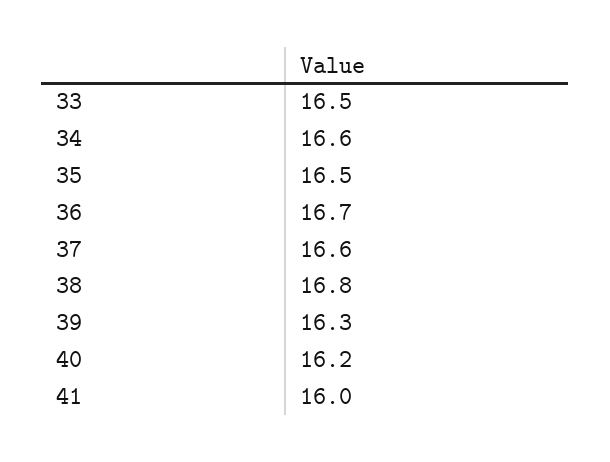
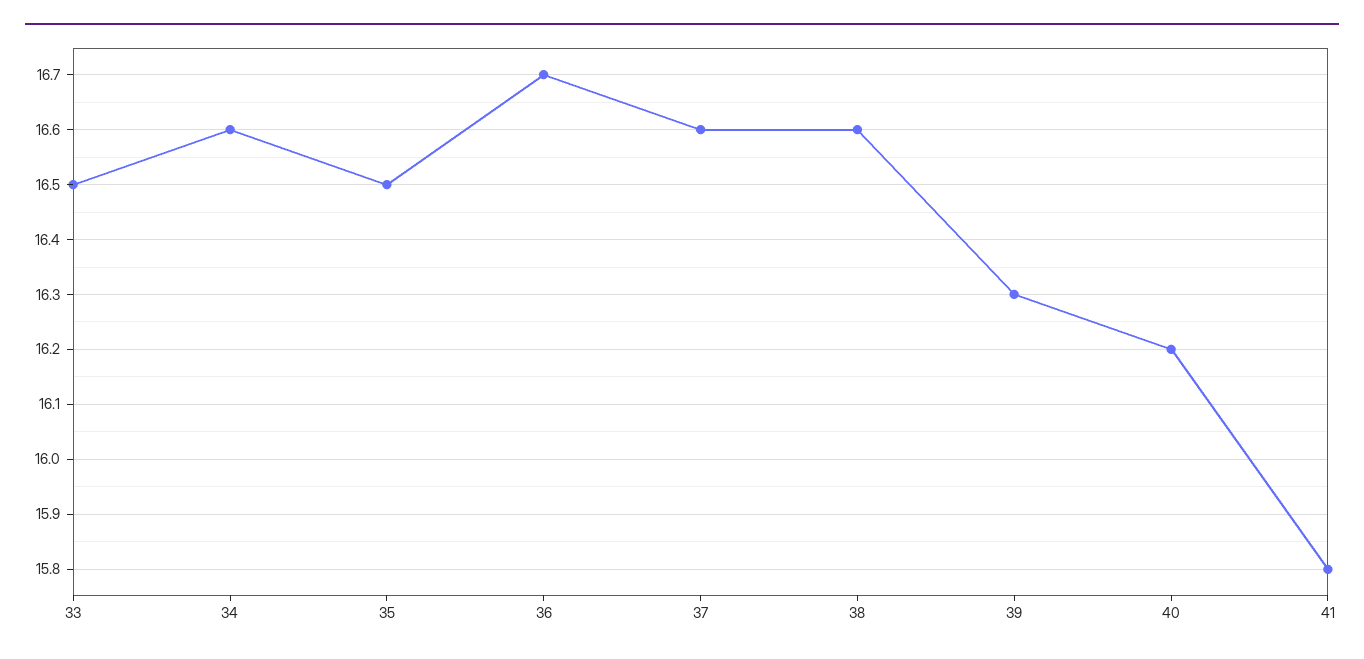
38: 16.8 -> 16.6
41: 16 -> 15.8

